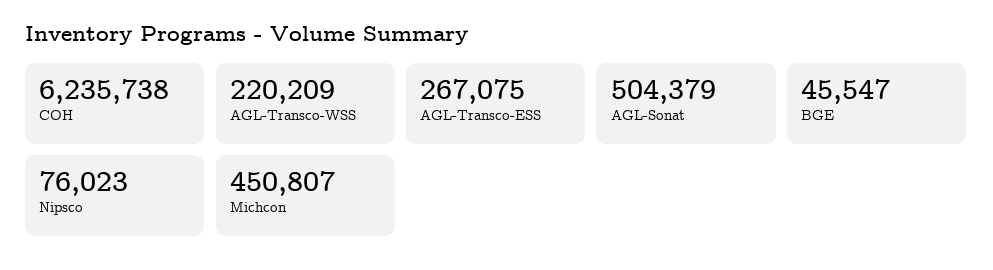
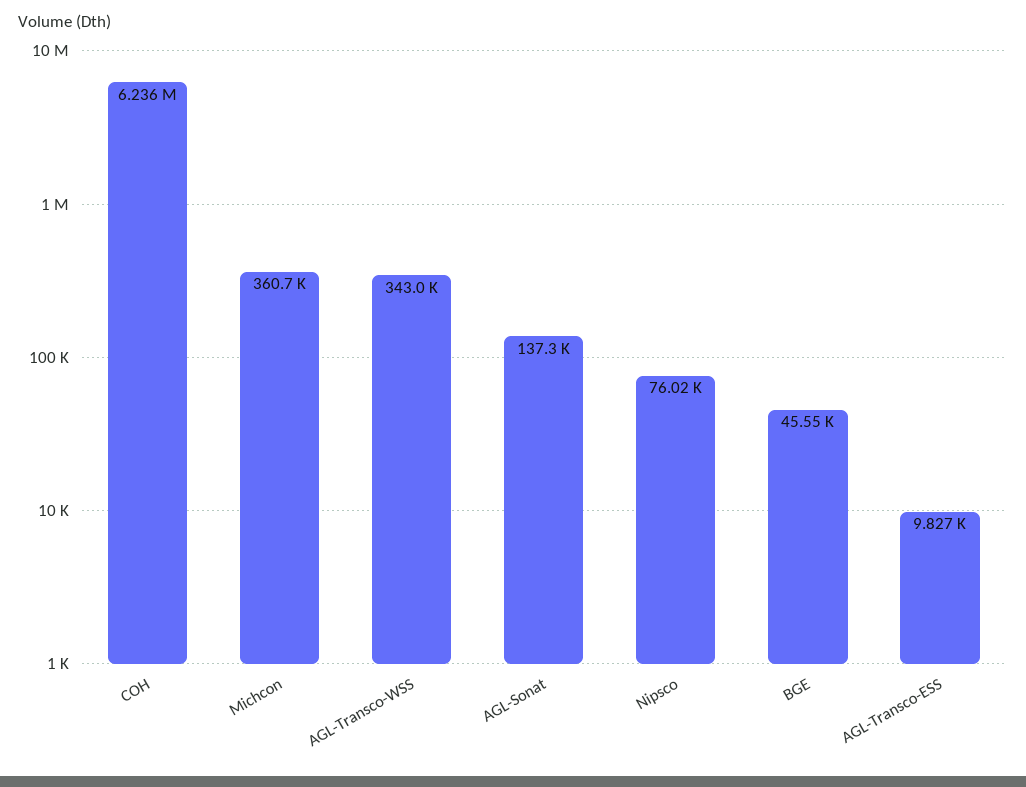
AGL-Transco-WSS: 220209 -> 343000
AGL-Transco-ESS: 267075 -> 9827
AGL-Sonat: 504379 -> 137300
Michcon: 450807 -> 360700

